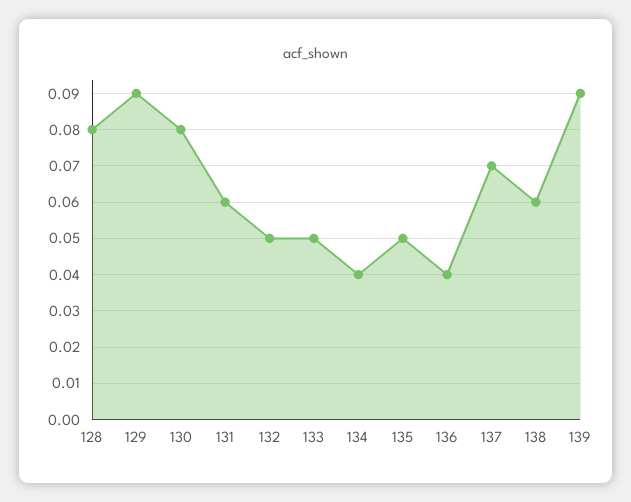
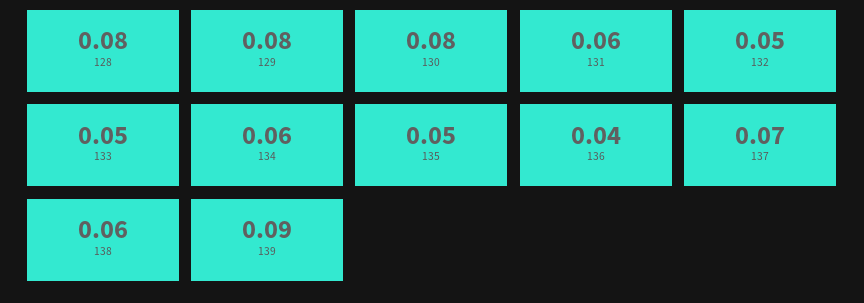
129: 0.09 -> 0.08
134: 0.04 -> 0.06

